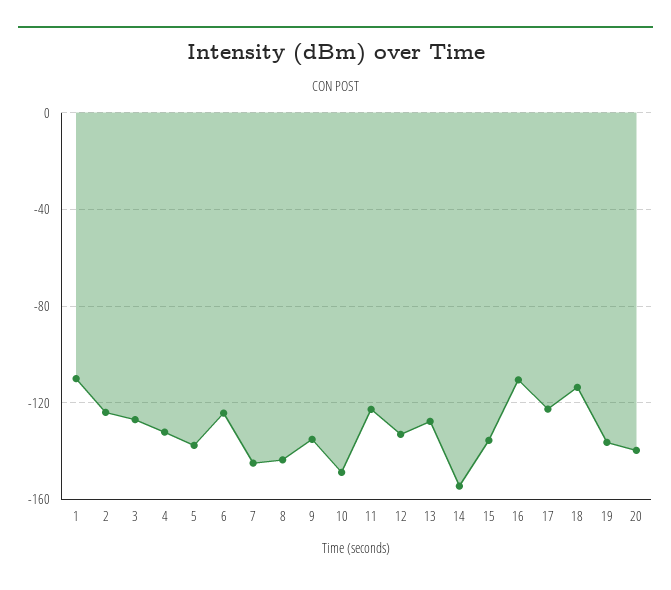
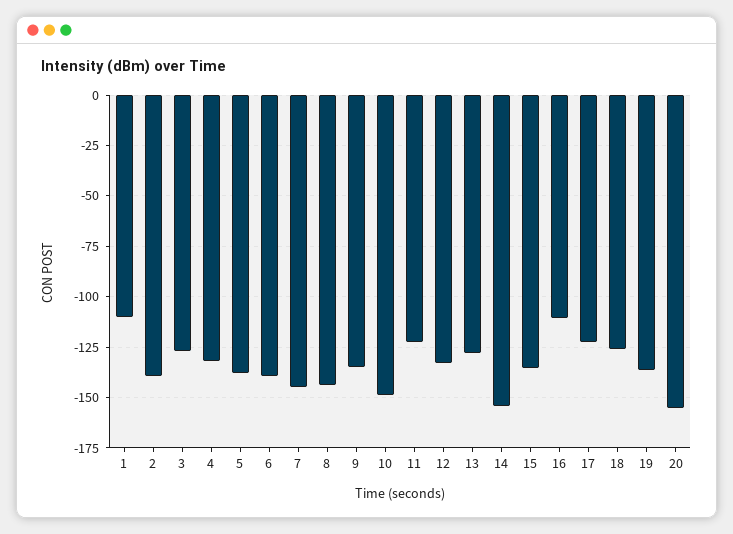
2: -125 -> -140
6: -125 -> -140
18: -115 -> -125
20: -140 -> -155

